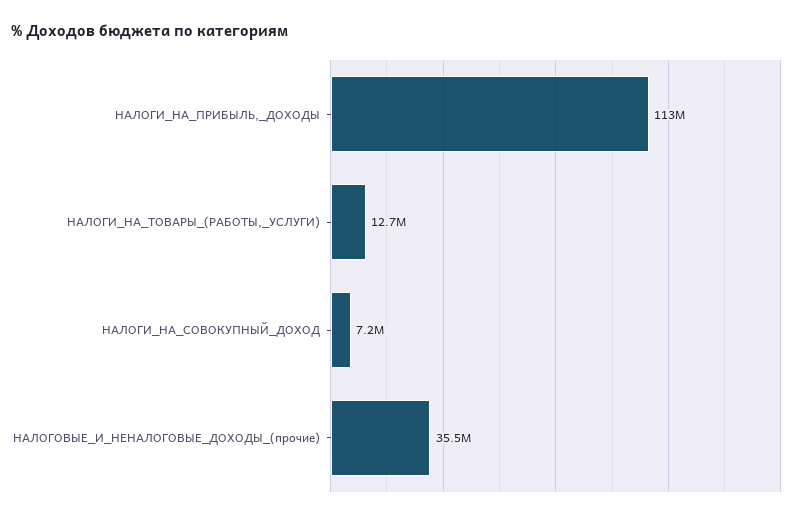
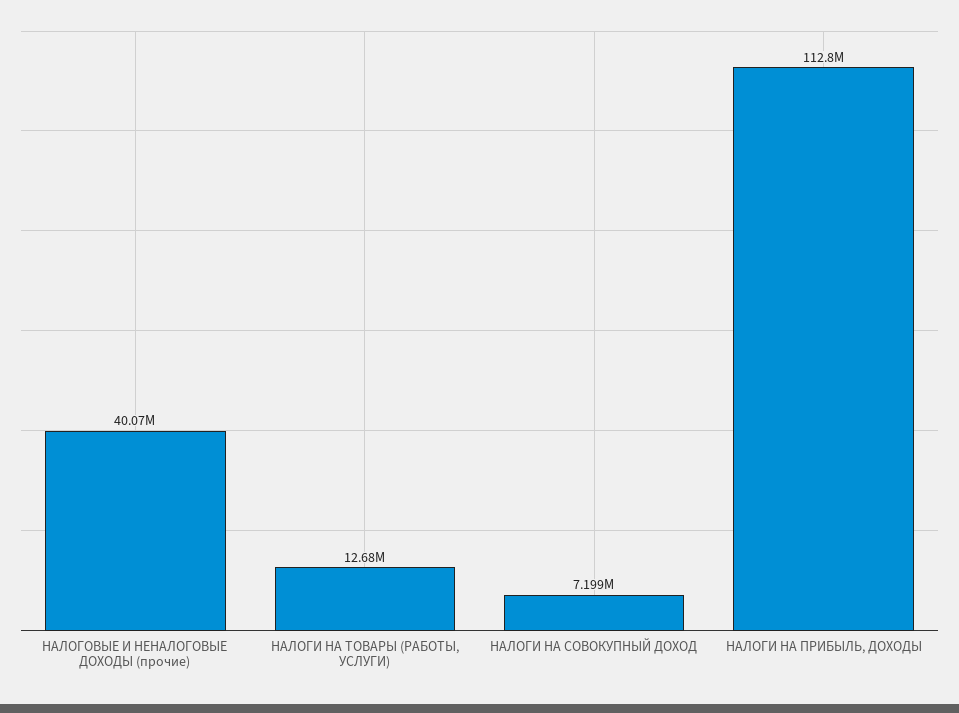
НАЛОГОВЫЕ_И_НЕНАЛОГОВЫЕ_ДОХОДЫ_(прочие): 35500000 -> 40070000

